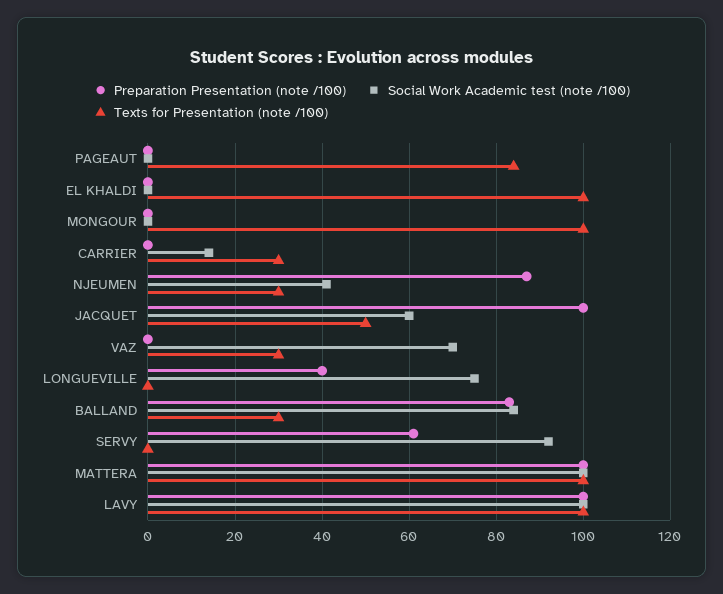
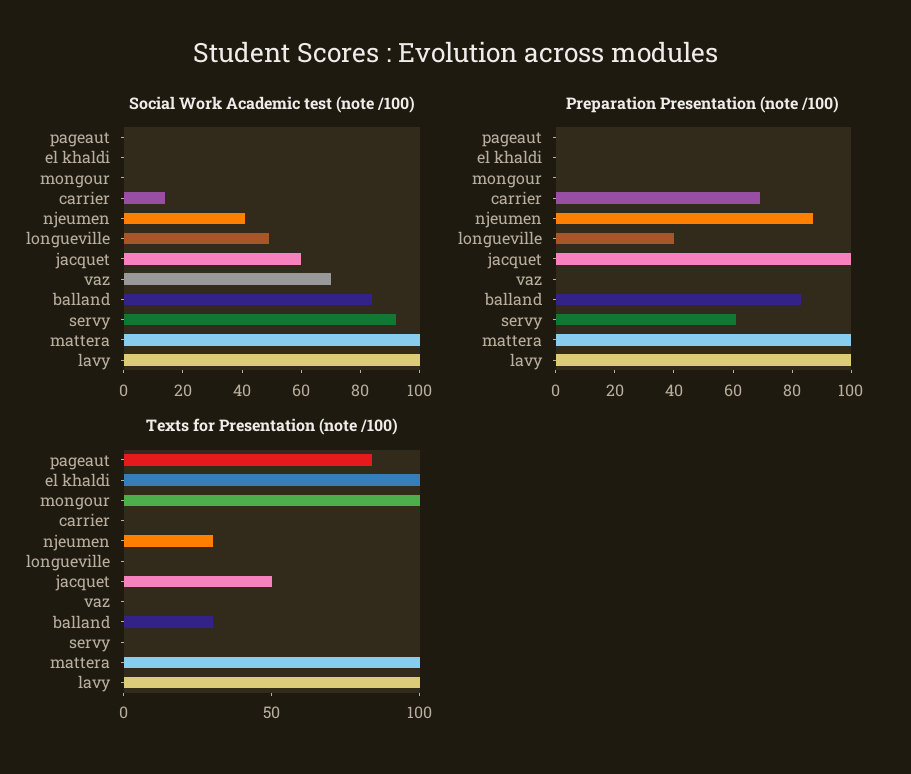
Preparation Presentation (note /100), CARRIER: 0 -> 70
Texts for Presentation (note /100), CARRIER: 30 -> 0
Texts for Presentation (note /100), VAZ: 30 -> 0
Social Work Academic test (note /100), LONGUEVILLE: 75 -> 50

